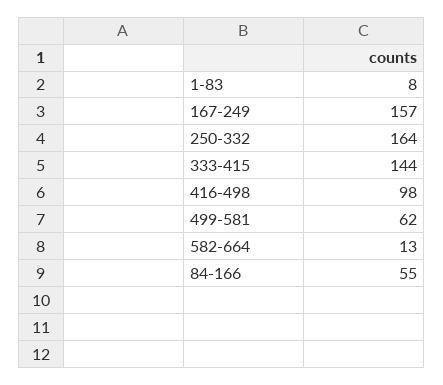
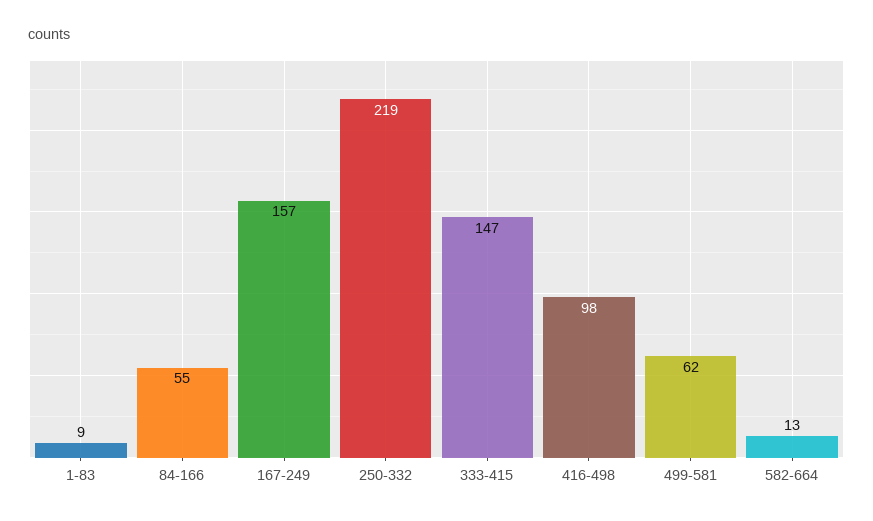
1-83: 8 -> 9
250-332: 164 -> 219
333-415: 144 -> 147

